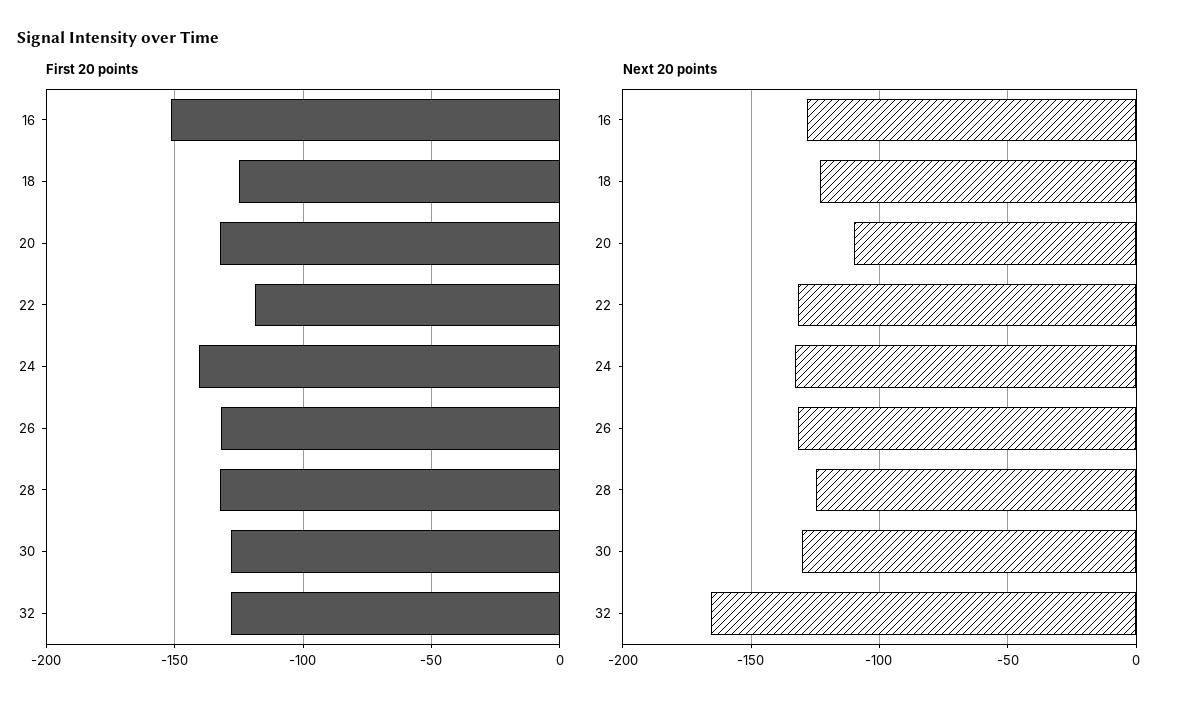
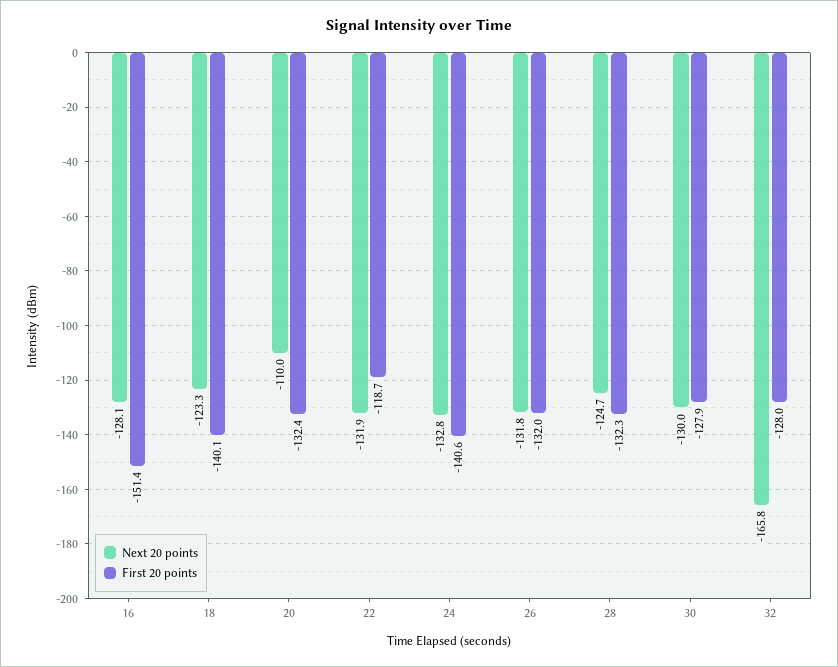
First 20 points, 18: -125 -> -140.1

